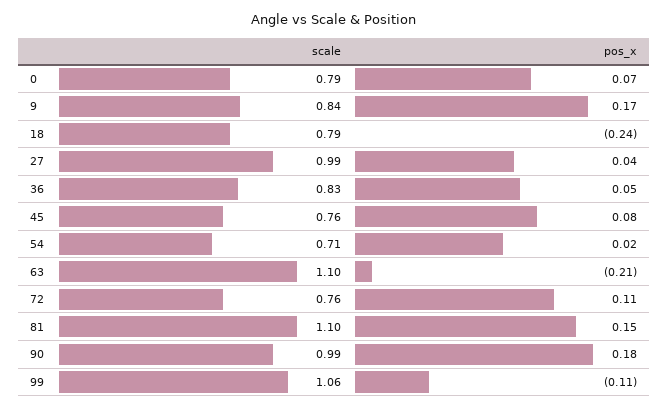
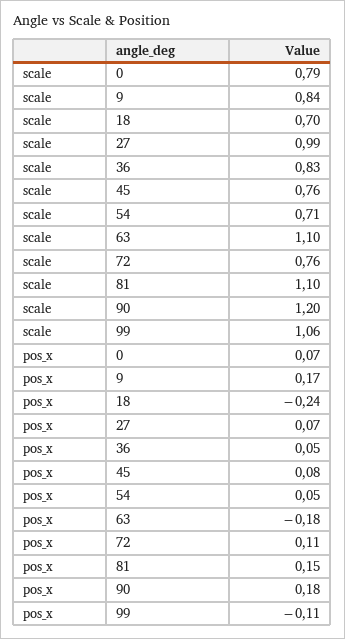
scale, 18: 0.79 -> 0.7
pos_x, 27: 0.04 -> 0.07
pos_x, 54: 0.02 -> 0.05
pos_x, 63: -0.21 -> -0.18
scale, 90: 0.99 -> 1.2

